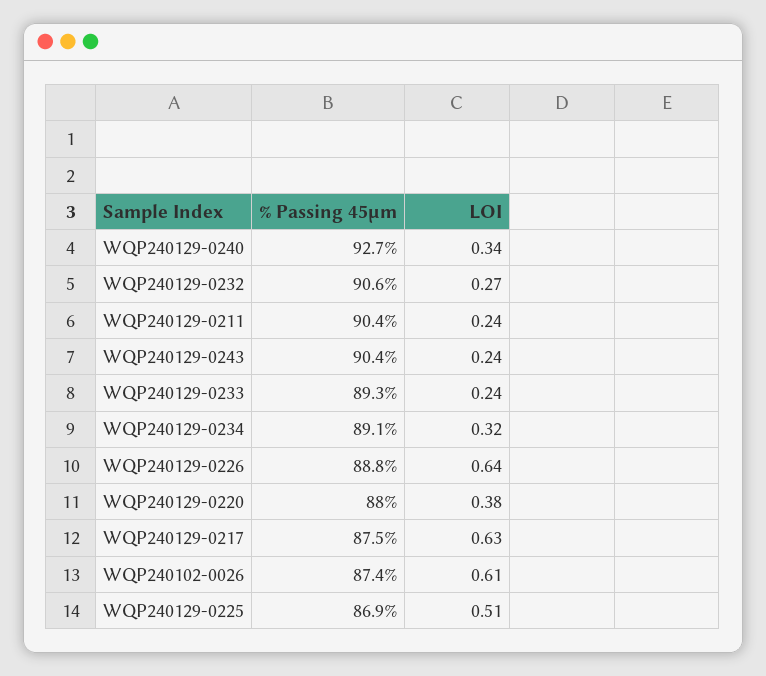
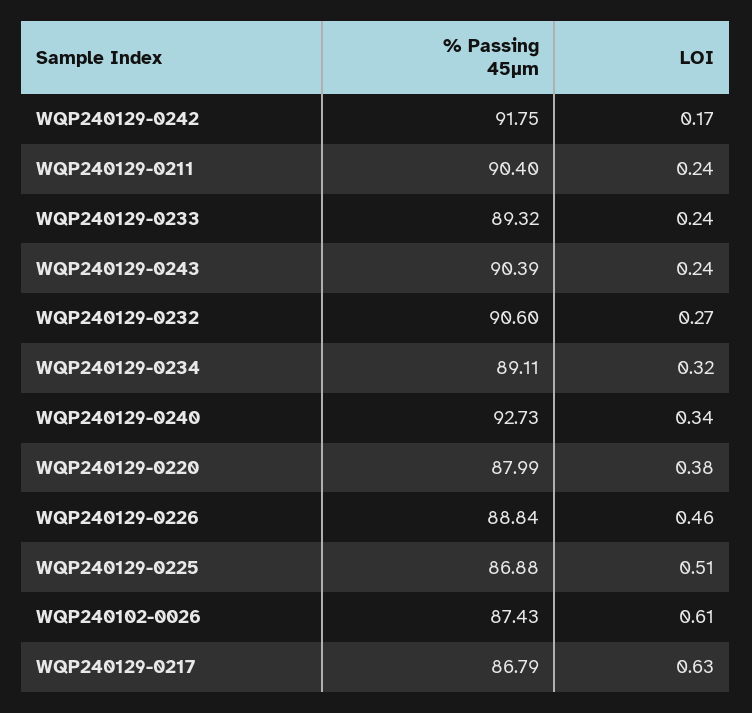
LOI, WQP240129-0226: 0.64 -> 0.46
% Passing 45μm, WQP240129-0217: 87.5 -> 86.79
% Passing 45μm, WQP240129-0242: none -> 91.75
LOI, WQP240129-0242: none -> 0.17

